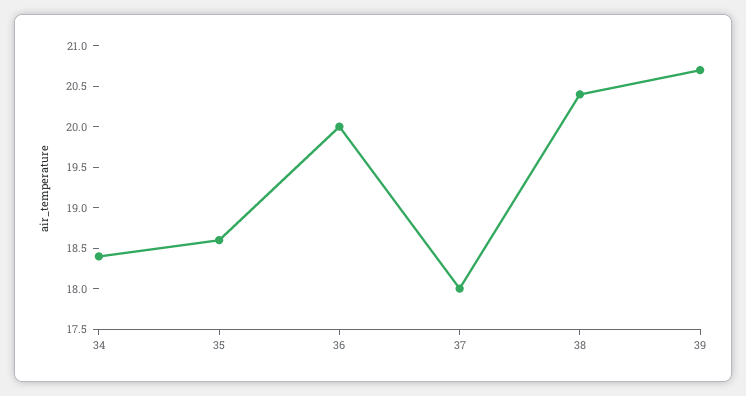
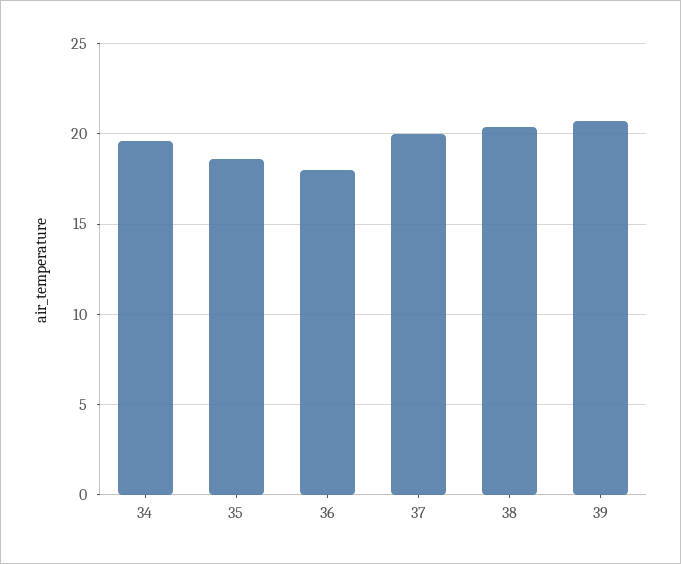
34: 18.4 -> 19.5
36: 20 -> 18
37: 18 -> 20

